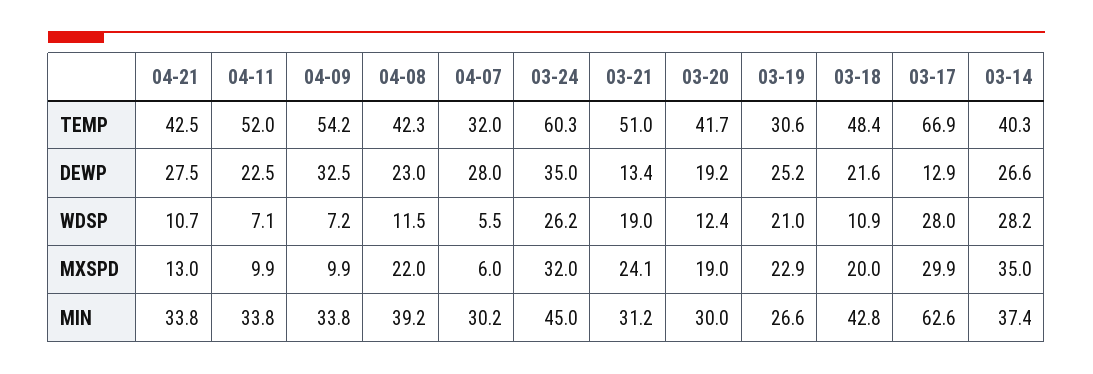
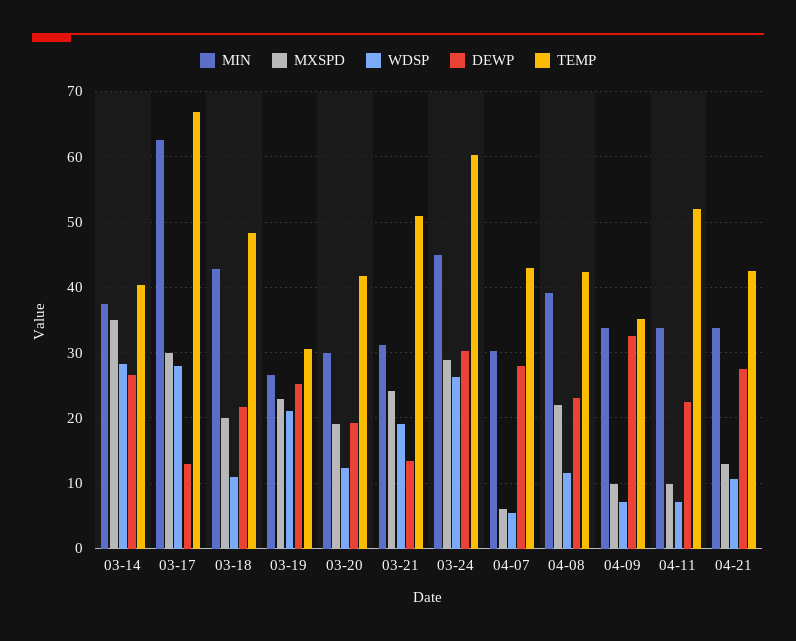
TEMP, 04-09: 54.2 -> 35
TEMP, 04-07: 32 -> 43
DEWP, 03-24: 35 -> 30
MXSPD, 03-24: 32 -> 29

